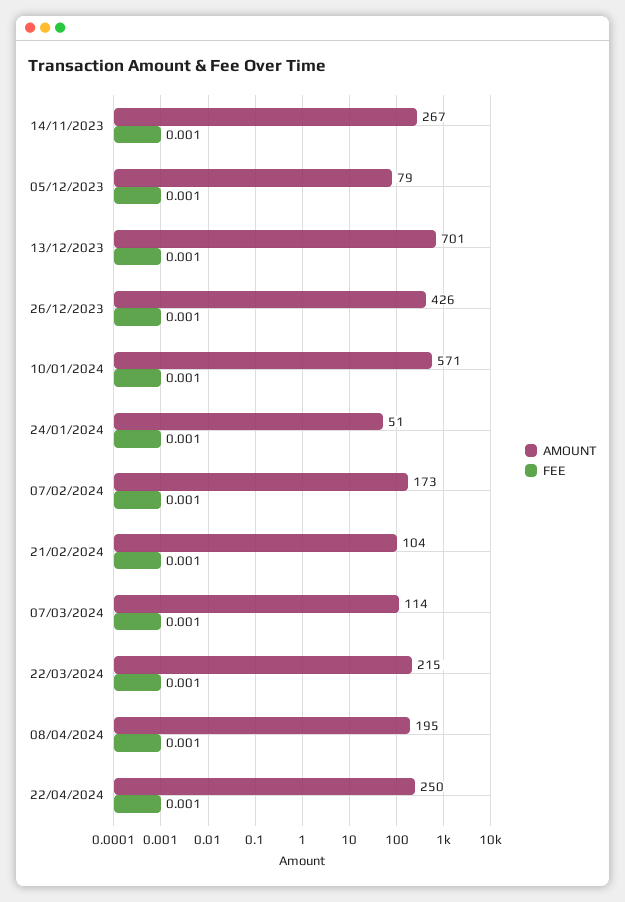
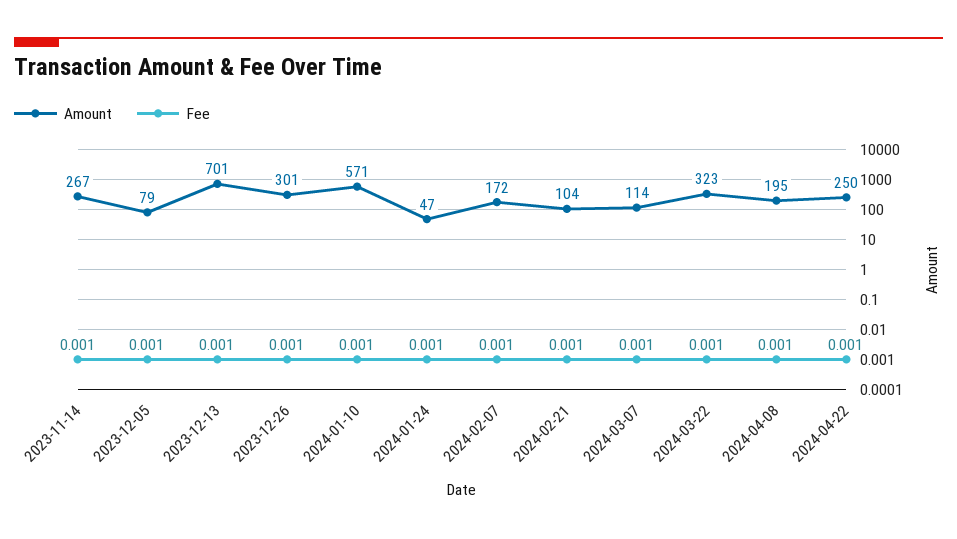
AMOUNT, 26/12/2023: 426 -> 301
AMOUNT, 24/01/2024: 51 -> 47
AMOUNT, 07/02/2024: 173 -> 172
AMOUNT, 22/03/2024: 215 -> 323

